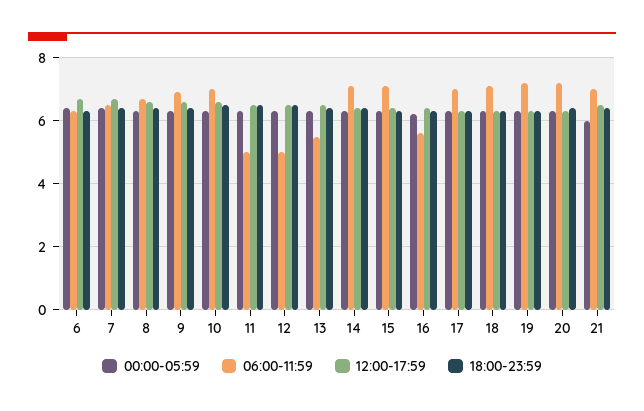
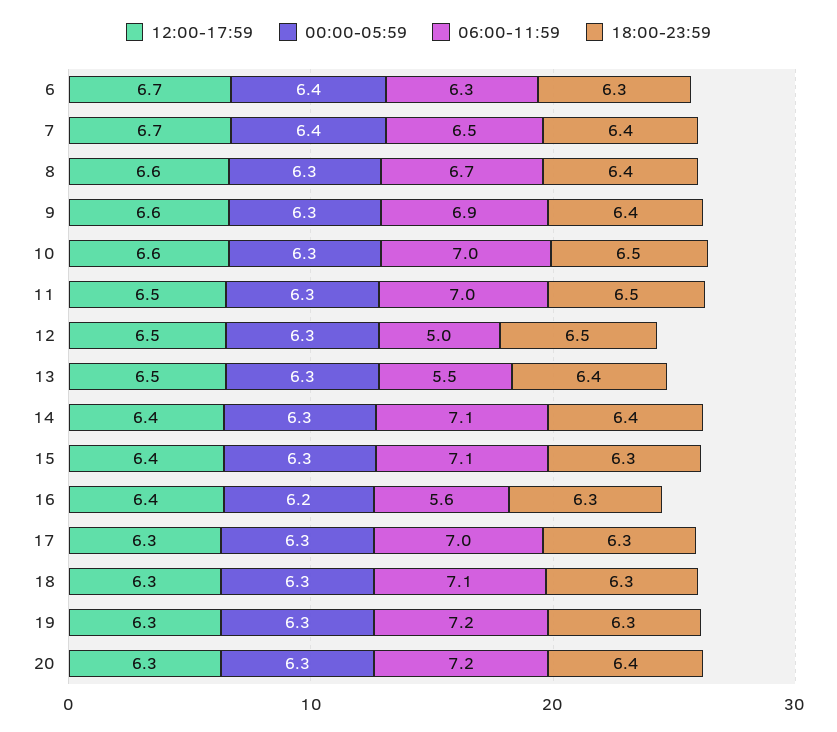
06:00-11:59, 11: 5 -> 7
00:00-05:59, 21: 6 -> none
06:00-11:59, 21: 7 -> none
12:00-17:59, 21: 6.5 -> none
18:00-23:59, 21: 6.5 -> none

